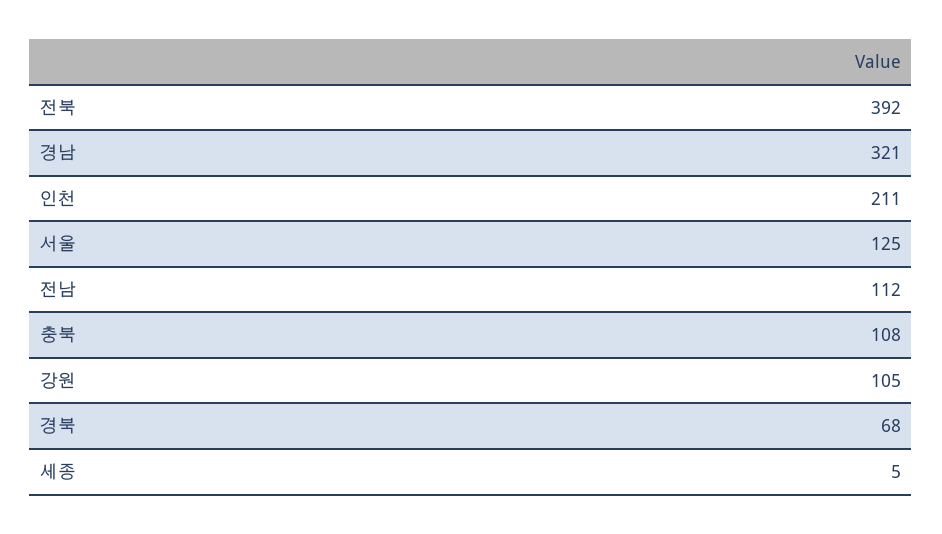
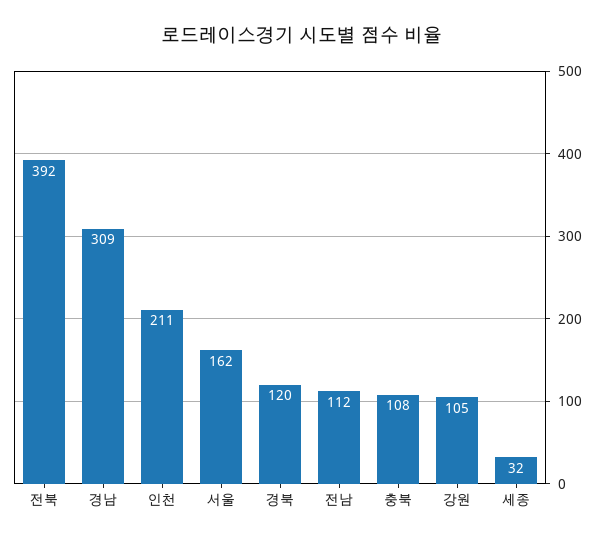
경남: 321 -> 309
서울: 125 -> 162
경북: 68 -> 120
세종: 5 -> 32

